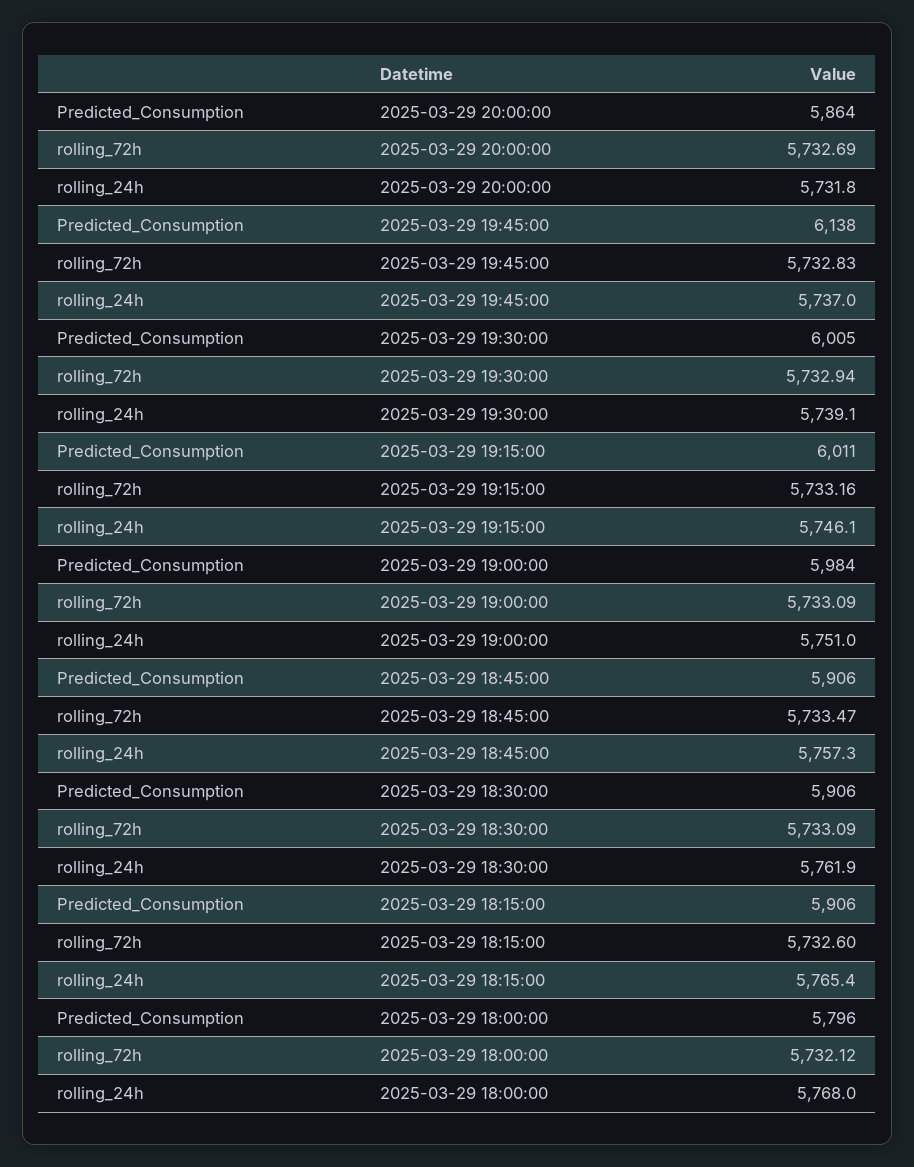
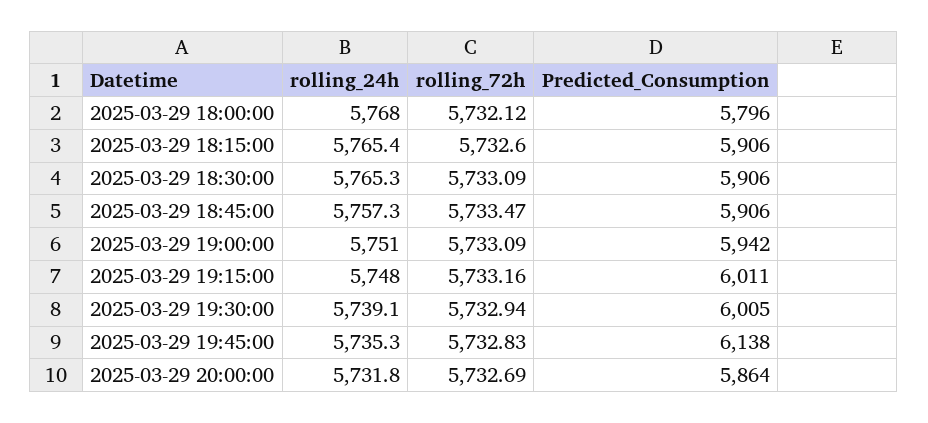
rolling_24h, 2025-03-29 19:45:00: 5737 -> 5735.3
rolling_24h, 2025-03-29 19:15:00: 5746.1 -> 5748
Predicted_Consumption, 2025-03-29 19:00:00: 5984 -> 5942
rolling_24h, 2025-03-29 18:30:00: 5761.9 -> 5765.3

